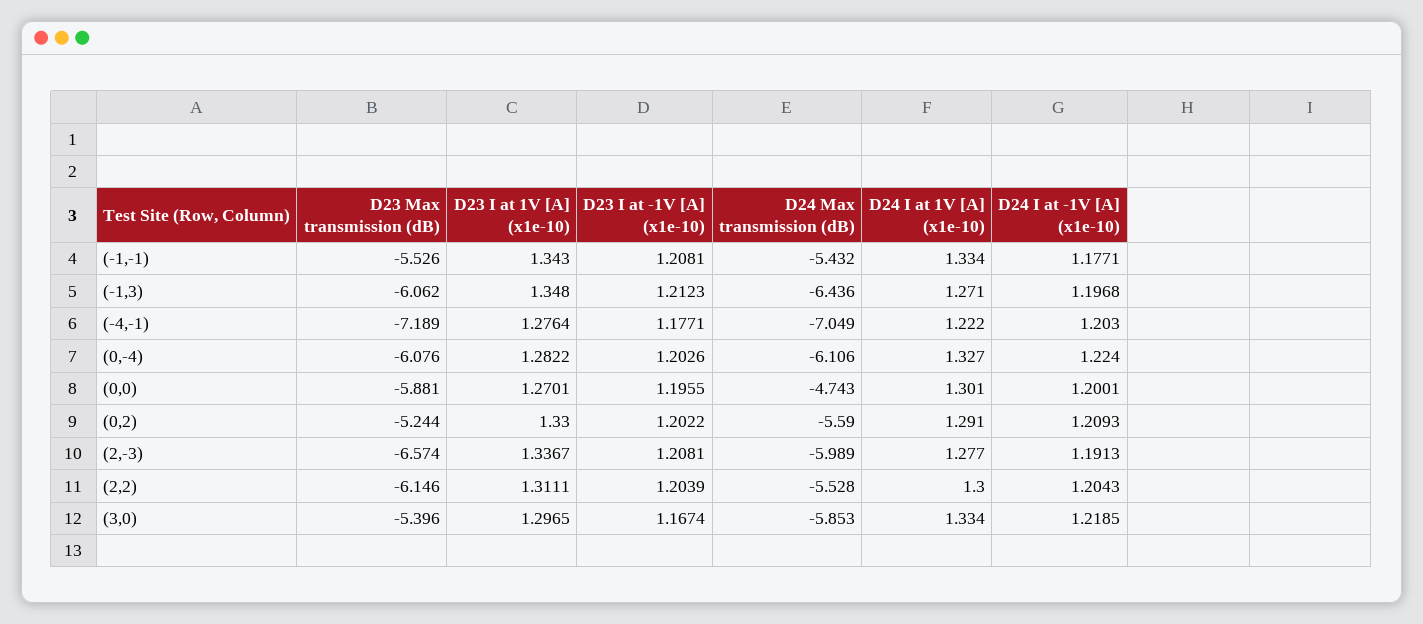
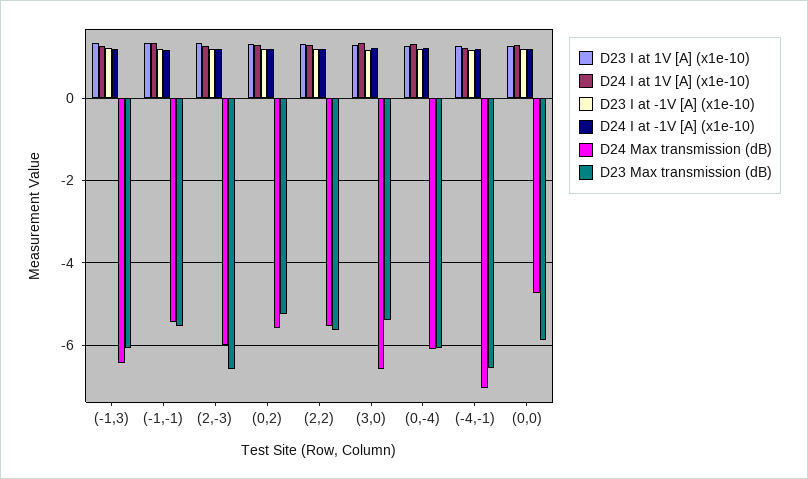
D23 Max transmission (dB), (-4,-1): -7.189 -> -6.6
D23 Max transmission (dB), (2,2): -6.146 -> -5.6
D24 Max transmission (dB), (3,0): -5.853 -> -6.6

